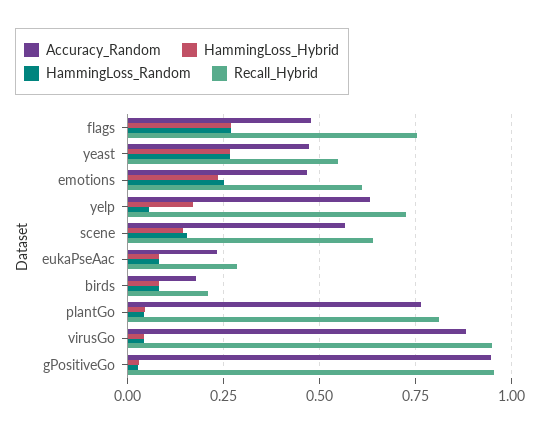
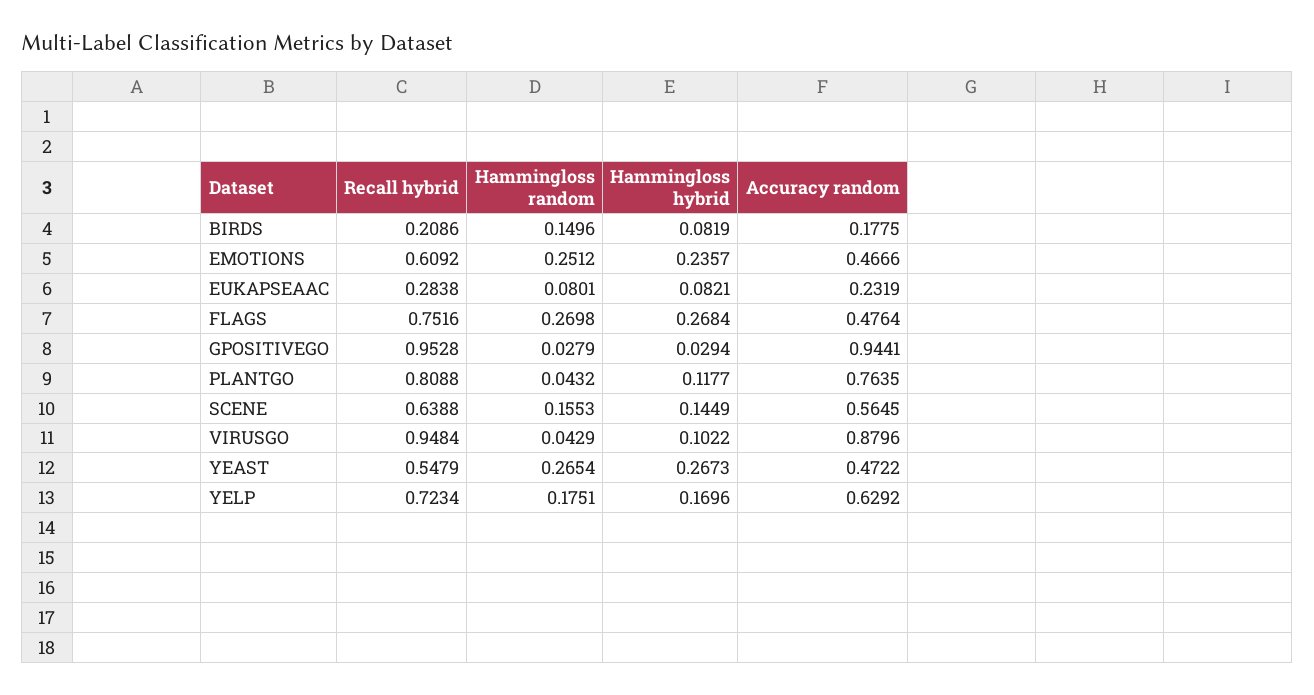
HammingLoss_Random, yelp: 0.05 -> 0.1751
HammingLoss_Random, birds: 0.075 -> 0.1496
HammingLoss_Hybrid, plantGo: 0.05 -> 0.1177
HammingLoss_Hybrid, virusGo: 0.05 -> 0.1022

